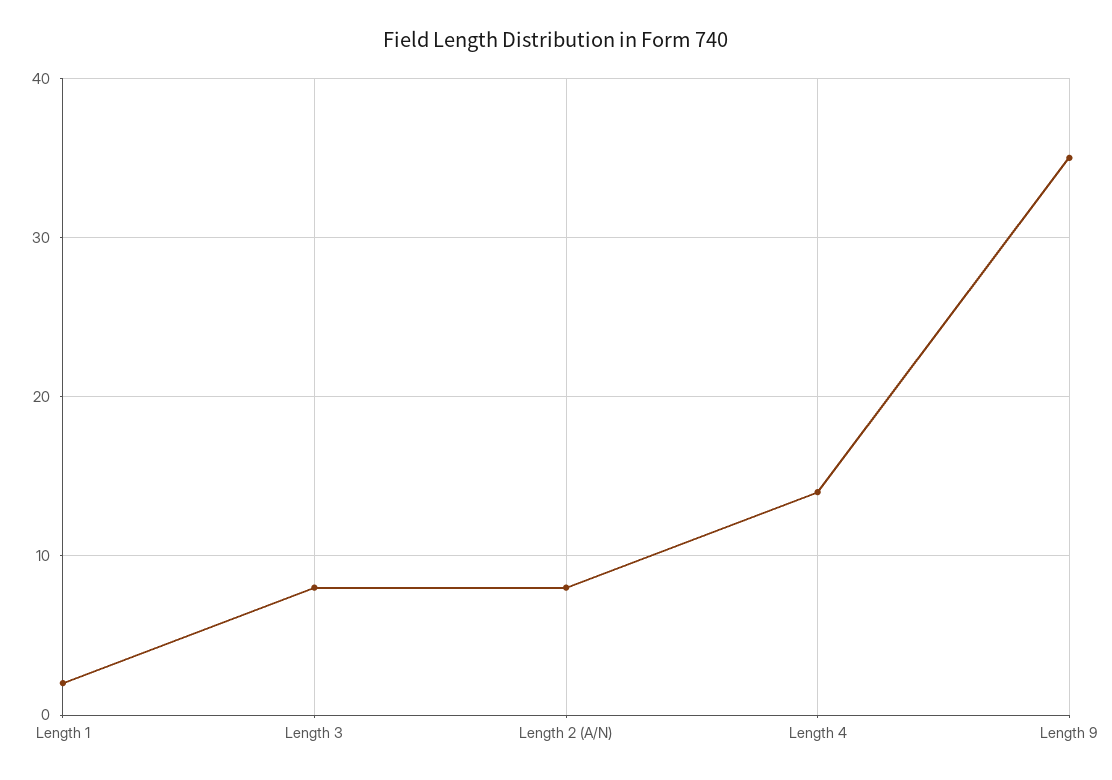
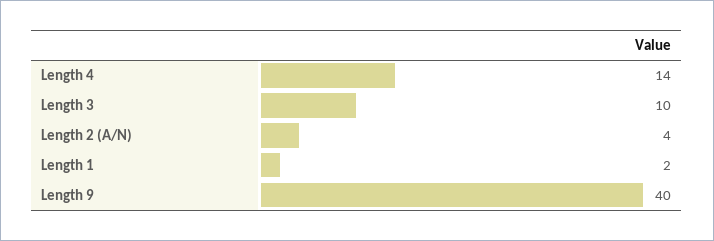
Length 3: 8 -> 10
Length 2 (A/N): 8 -> 4
Length 9: 35 -> 40

